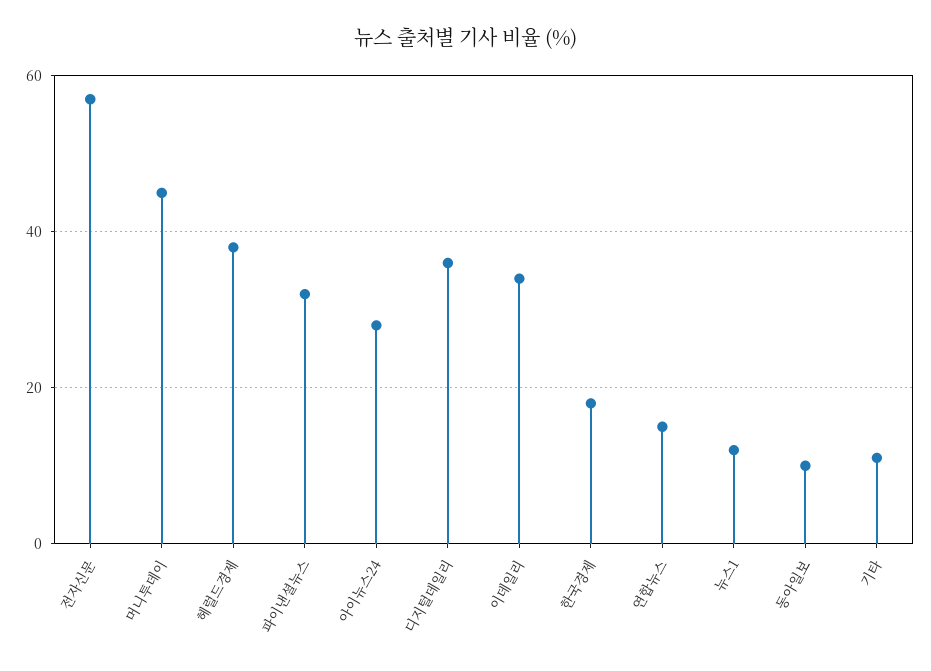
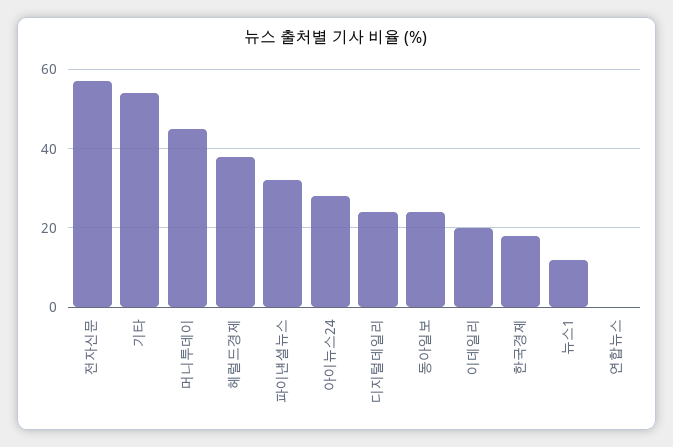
디지털데일리: 35 -> 25
이데일리: 35 -> 20
연합뉴스: 15 -> 0
동아일보: 10 -> 25
기타: 10 -> 55

